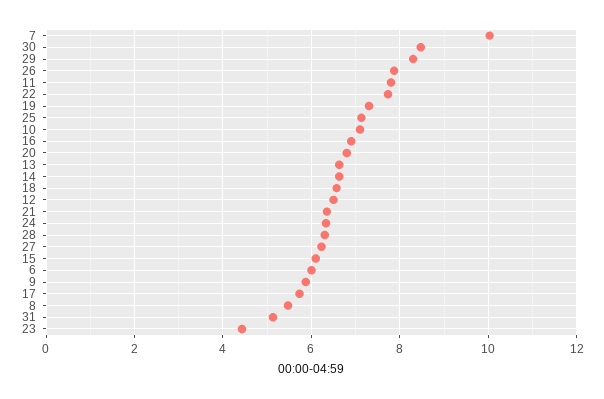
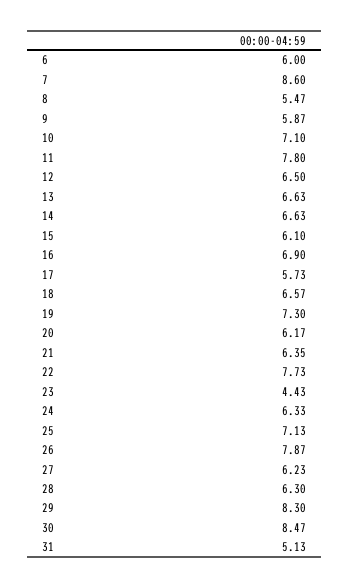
7: 10 -> 8.6
20: 6.8 -> 6.17

